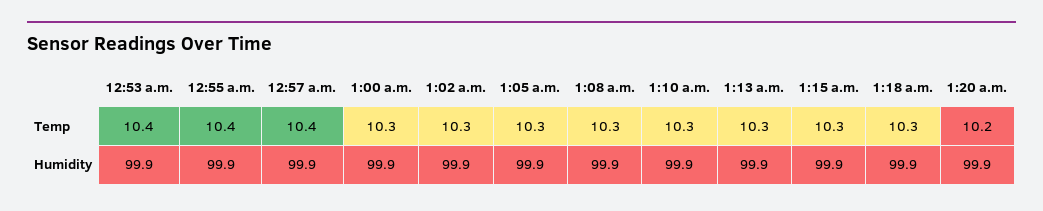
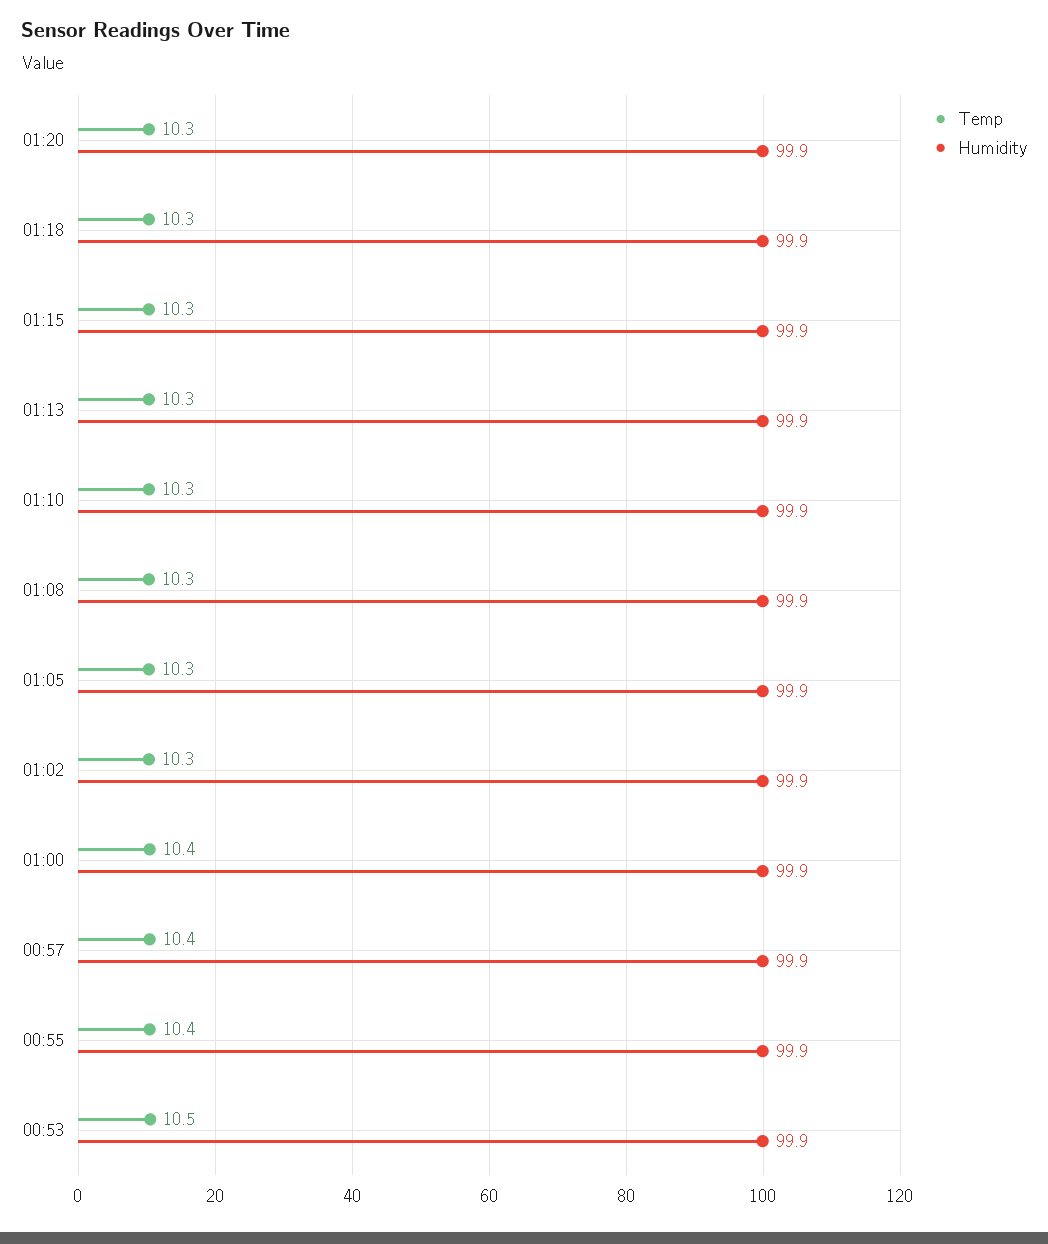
Temp, 12:53 a.m.: 10.4 -> 10.5
Temp, 1:00 a.m.: 10.3 -> 10.4
Temp, 1:20 a.m.: 10.2 -> 10.3

